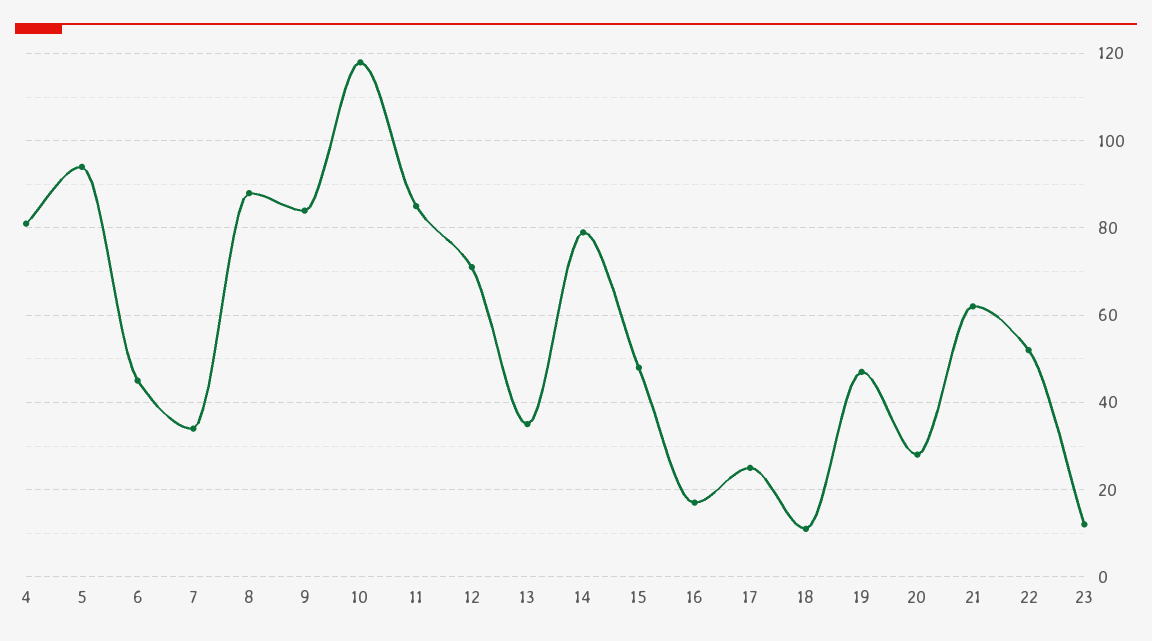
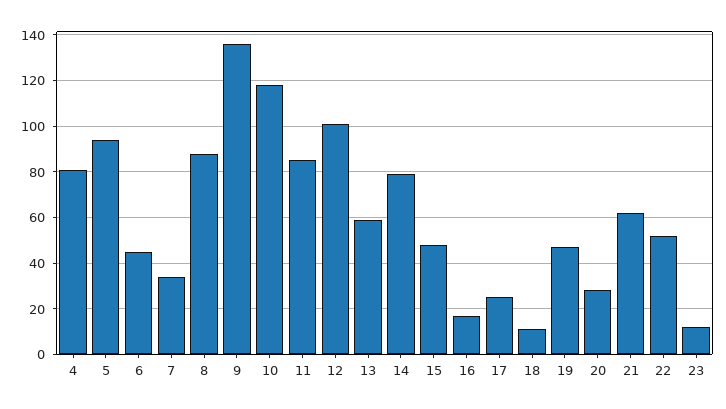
9: 85 -> 135
12: 70 -> 100
13: 35 -> 60

